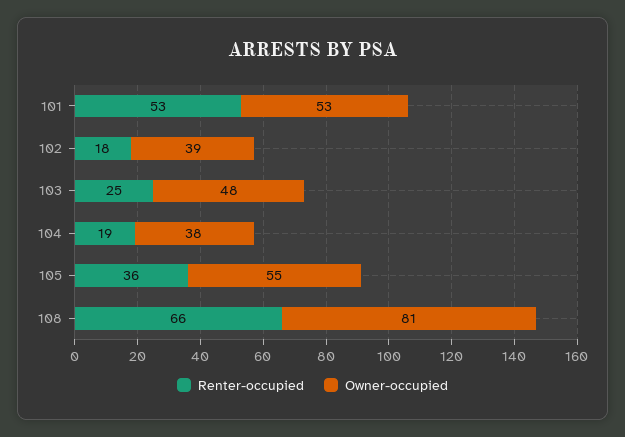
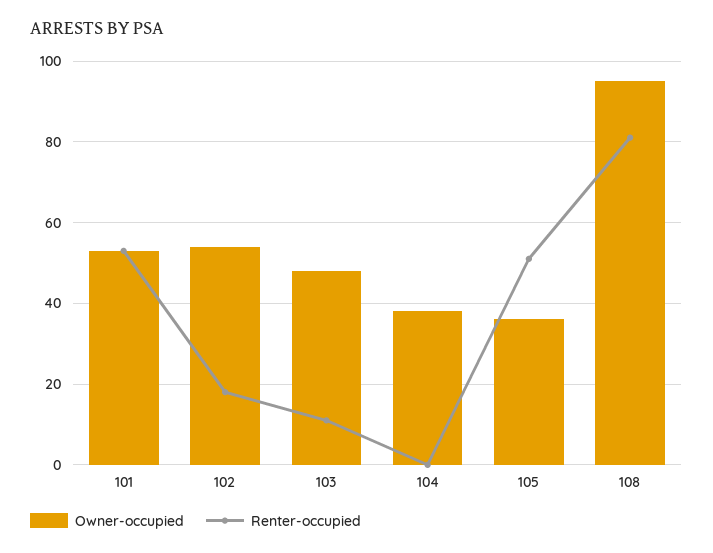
Owner-occupied, 102: 39 -> 55
Renter-occupied, 103: 25 -> 10
Renter-occupied, 104: 19 -> 0
Renter-occupied, 105: 36 -> 50
Owner-occupied, 105: 55 -> 35
Renter-occupied, 108: 66 -> 80
Owner-occupied, 108: 81 -> 95

